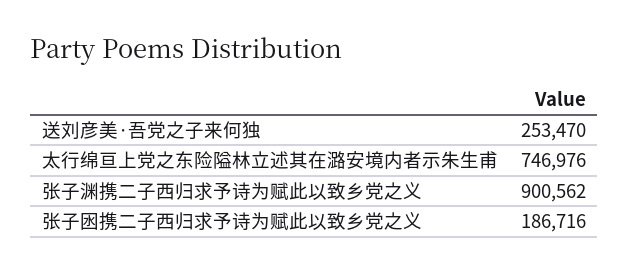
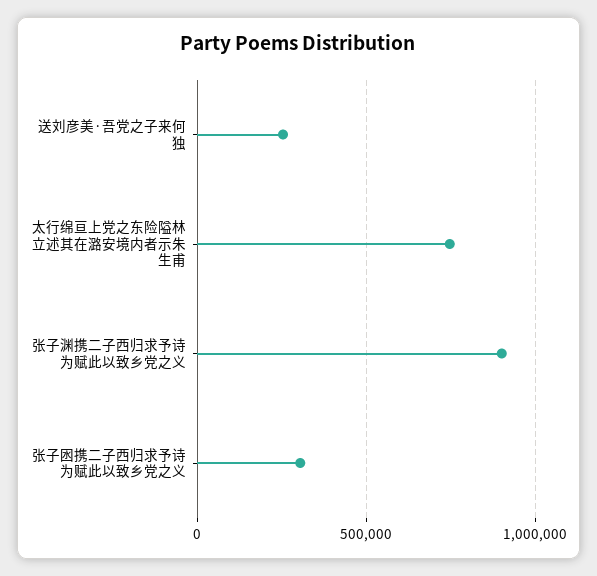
张子囦携二子西归求予诗为赋此以致乡党之义: 186716 -> 300000

